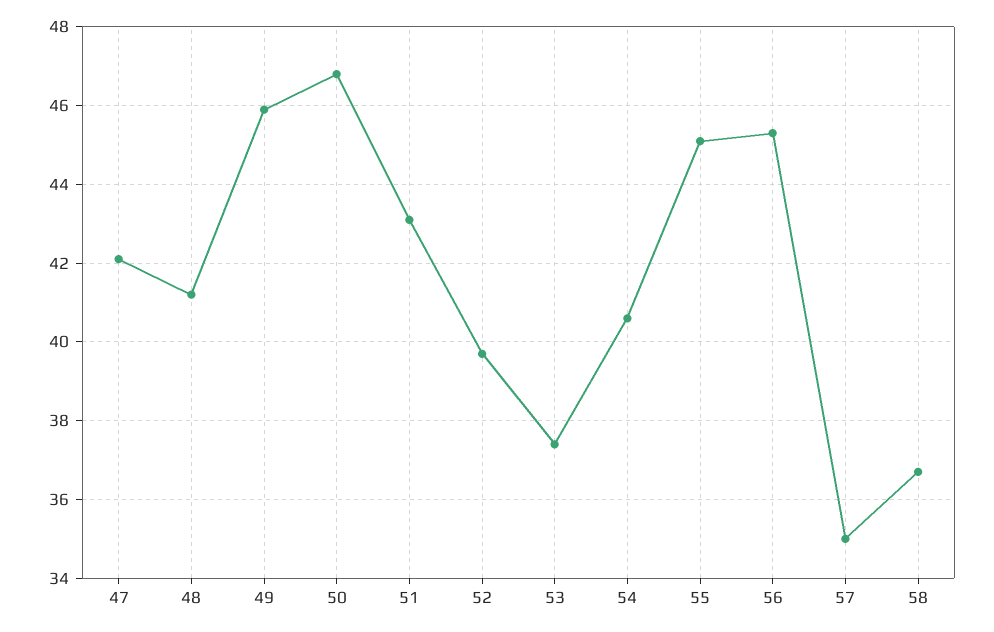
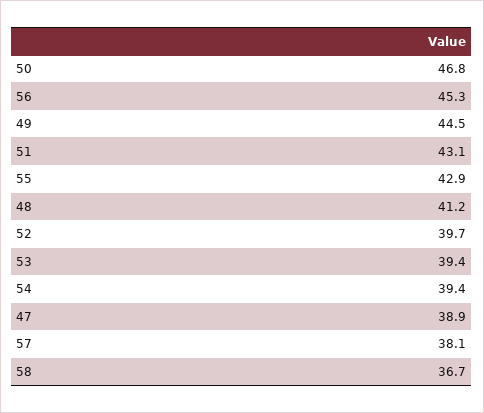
47: 42 -> 38.9
49: 46 -> 44.5
53: 37.5 -> 39.4
54: 40.5 -> 39.4
55: 45 -> 42.9
57: 35 -> 38.1

